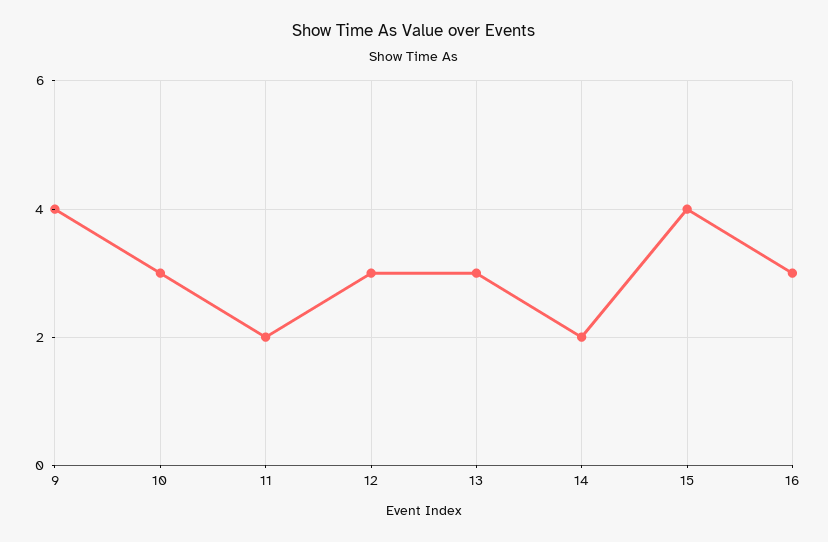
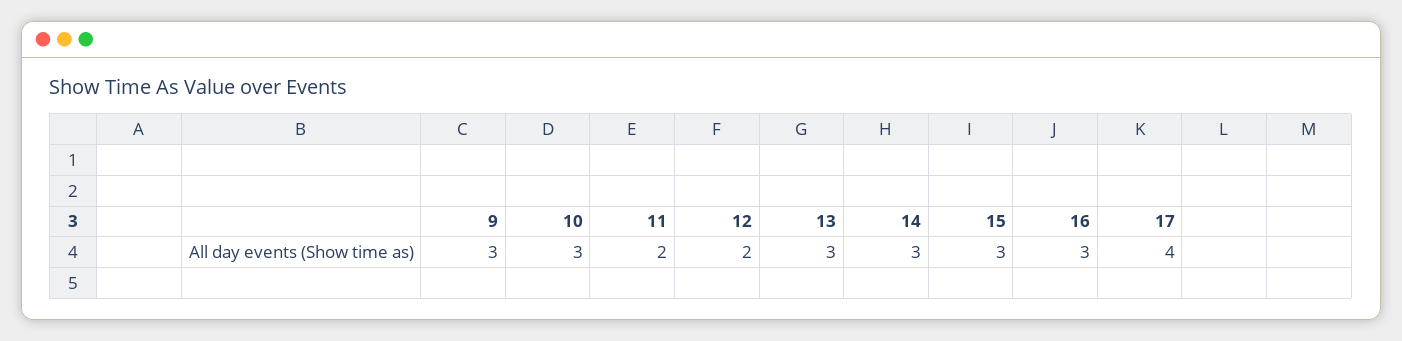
9: 4 -> 3
12: 3 -> 2
14: 2 -> 3
15: 4 -> 3
17: none -> 4

